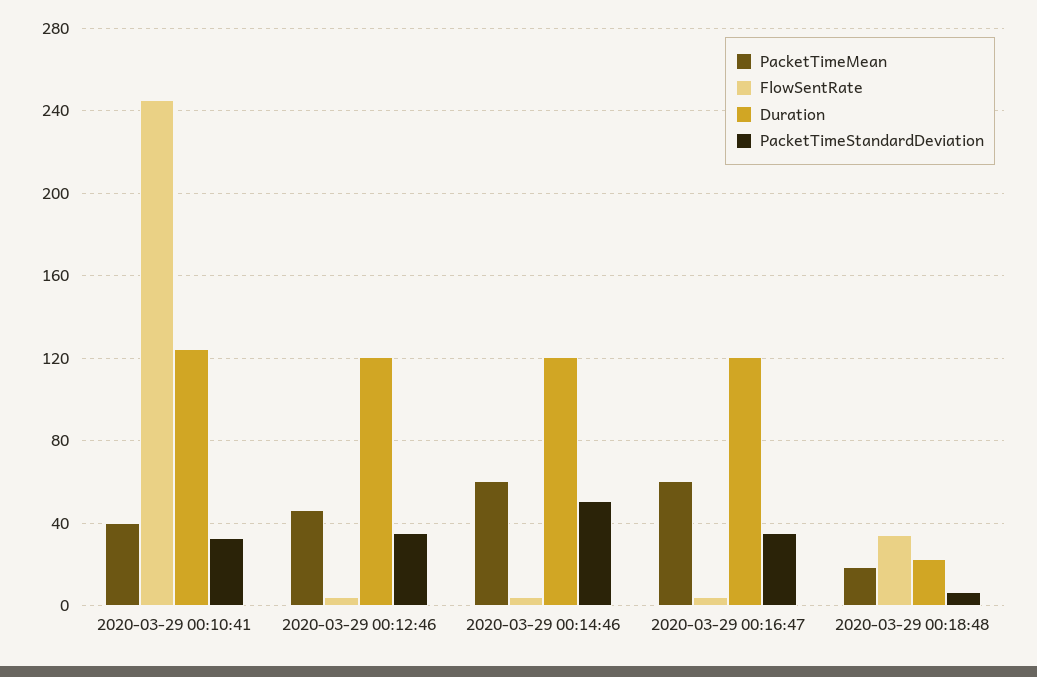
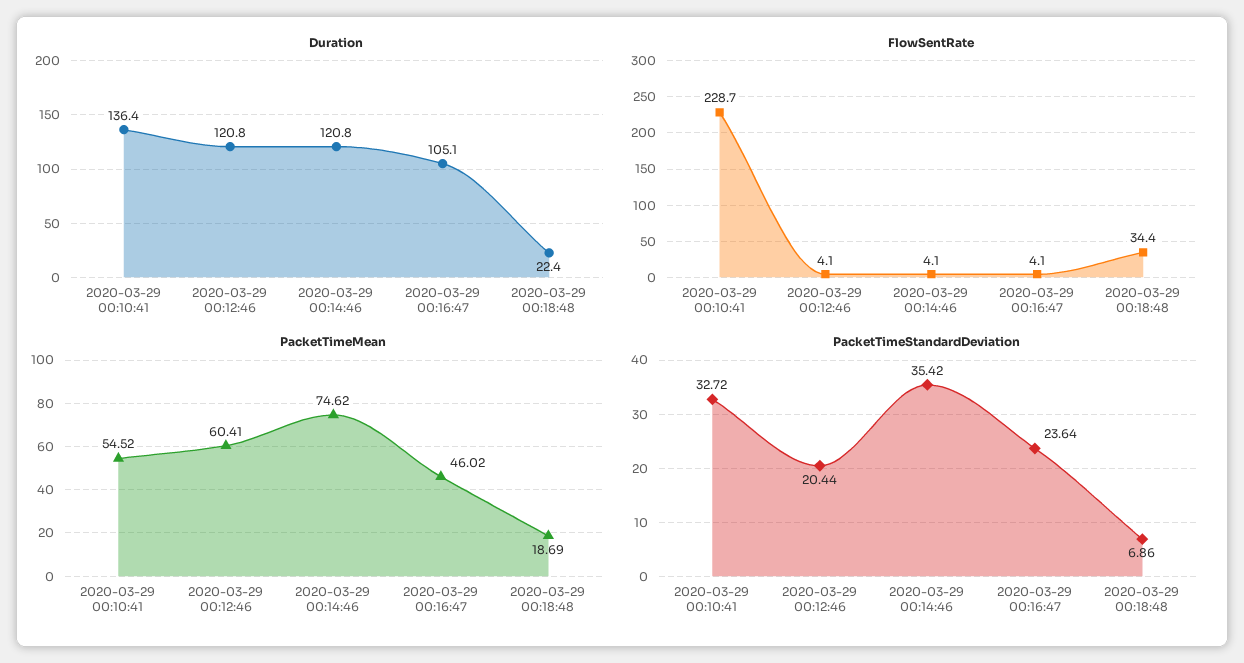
PacketTimeMean, 2020-03-29 00:10:41: 40 -> 54.52
FlowSentRate, 2020-03-29 00:10:41: 245 -> 228.7
Duration, 2020-03-29 00:10:41: 125 -> 136.4
PacketTimeMean, 2020-03-29 00:12:46: 45 -> 60.41
PacketTimeStandardDeviation, 2020-03-29 00:12:46: 35 -> 20.44
PacketTimeMean, 2020-03-29 00:14:46: 60 -> 74.62
PacketTimeStandardDeviation, 2020-03-29 00:14:46: 50 -> 35.42
PacketTimeMean, 2020-03-29 00:16:47: 60 -> 46.02
Duration, 2020-03-29 00:16:47: 120 -> 105.1
PacketTimeStandardDeviation, 2020-03-29 00:16:47: 35 -> 23.64

